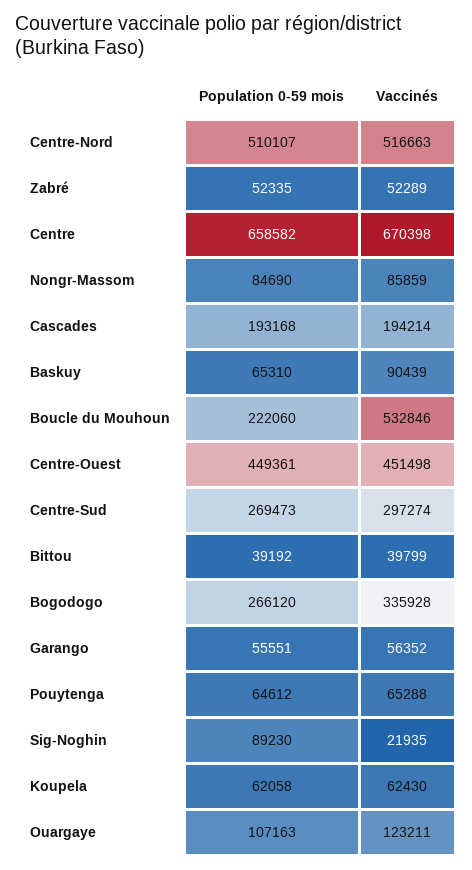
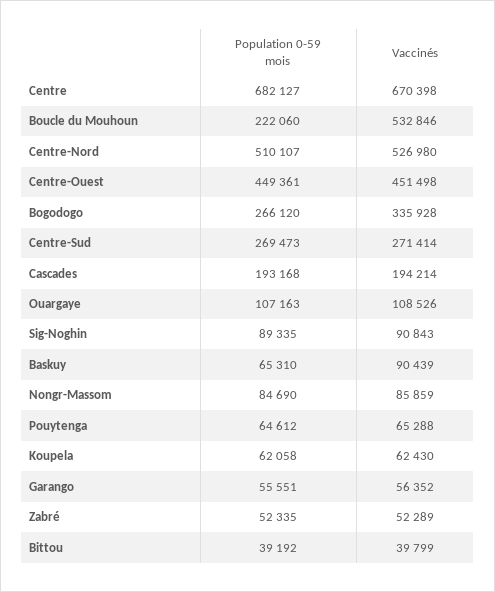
Vaccinés, Centre-Nord: 516663 -> 526980
Population 0-59 mois, Centre: 658582 -> 682127
Vaccinés, Centre-Sud: 297274 -> 271414
Population 0-59 mois, Sig-Noghin: 89230 -> 89335
Vaccinés, Sig-Noghin: 21935 -> 90843
Vaccinés, Ouargaye: 123211 -> 108526

